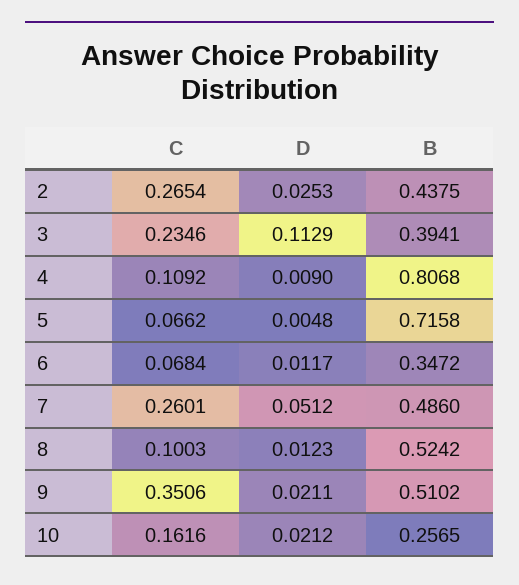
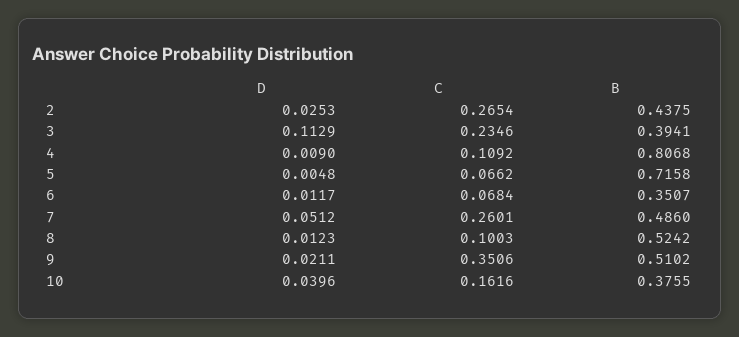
B, 6: 0.3472 -> 0.3507
D, 10: 0.0212 -> 0.0396
B, 10: 0.2565 -> 0.3755

